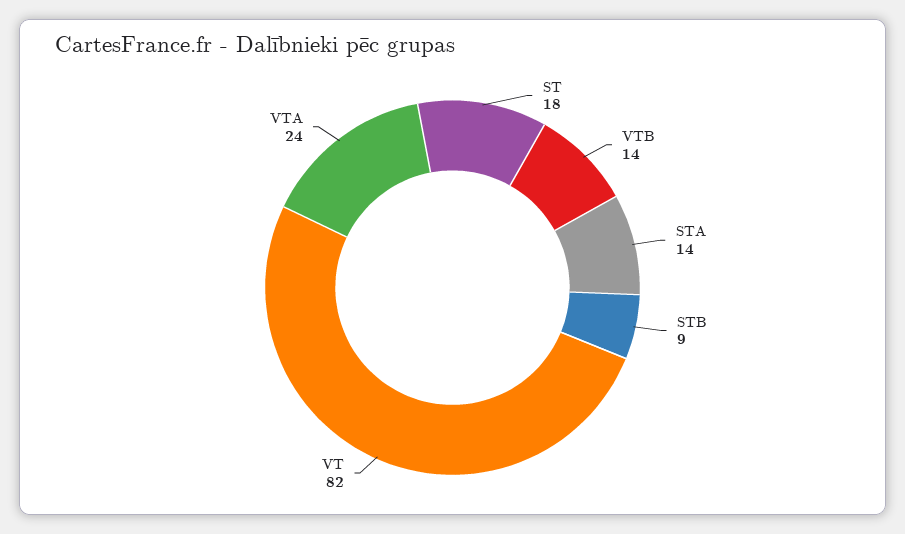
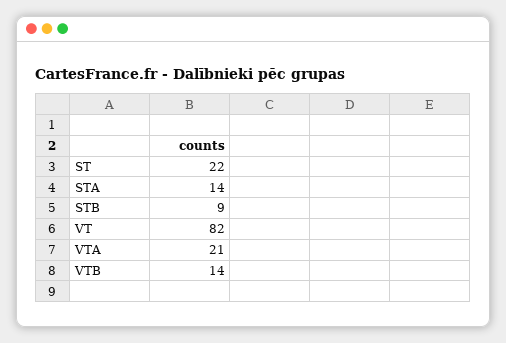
ST: 18 -> 22
VTA: 24 -> 21

